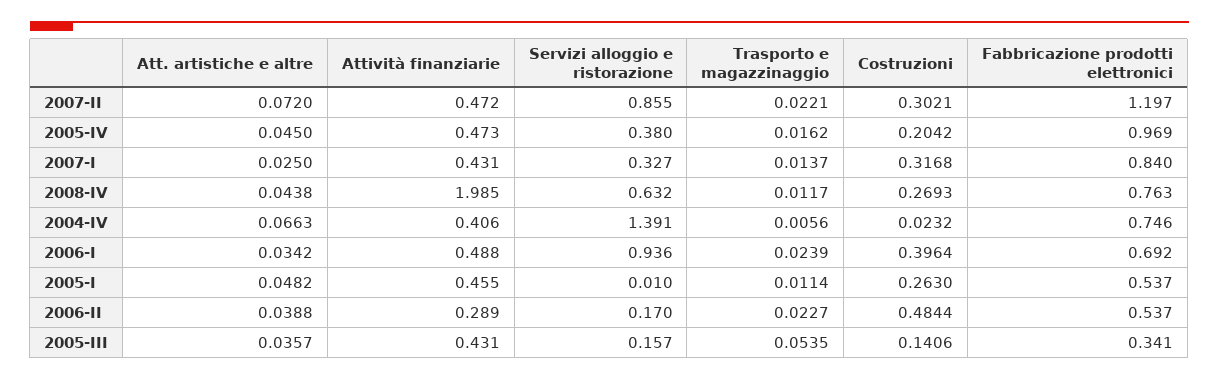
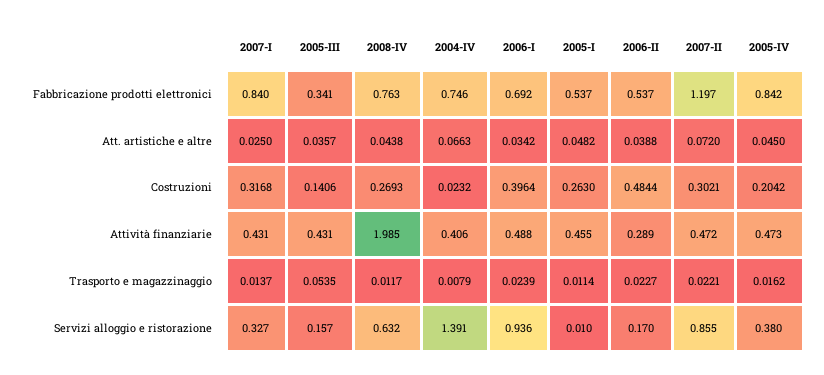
Fabbricazione prodotti elettronici, 2005-IV: 0.969 -> 0.842
Trasporto e magazzinaggio, 2004-IV: 0.0056 -> 0.0079

